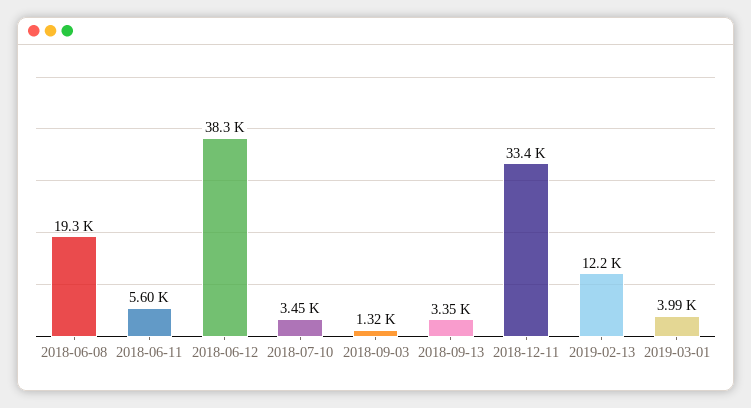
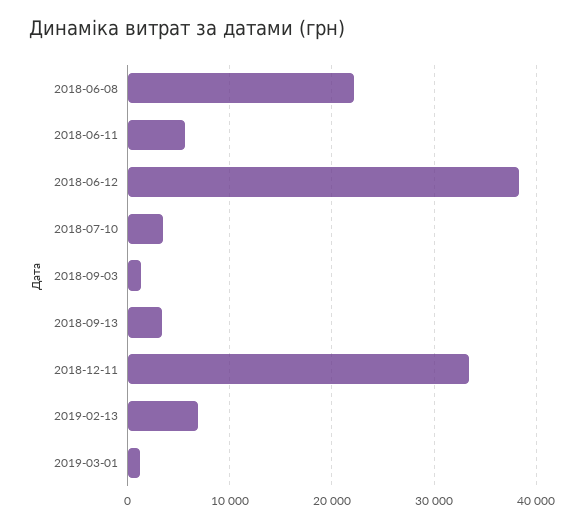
2018-06-08: 19300 -> 22000
2019-02-13: 12200 -> 7000
2019-03-01: 3990 -> 1000

